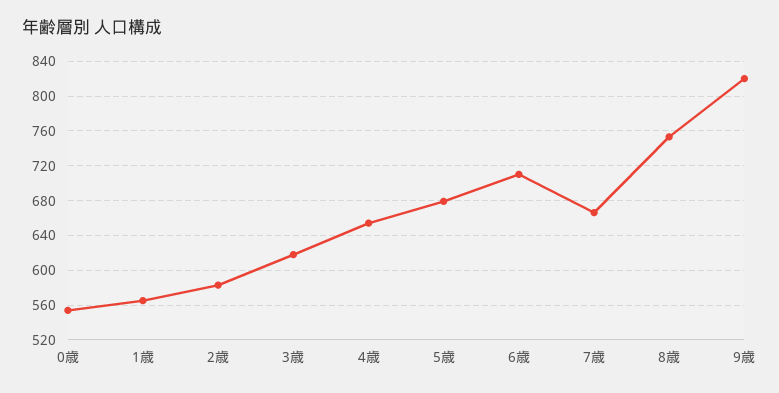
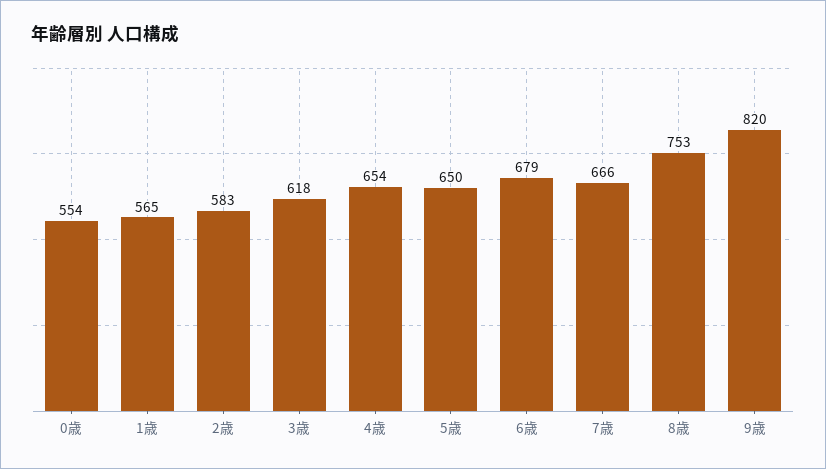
5歳: 680 -> 650
6歳: 710 -> 679

